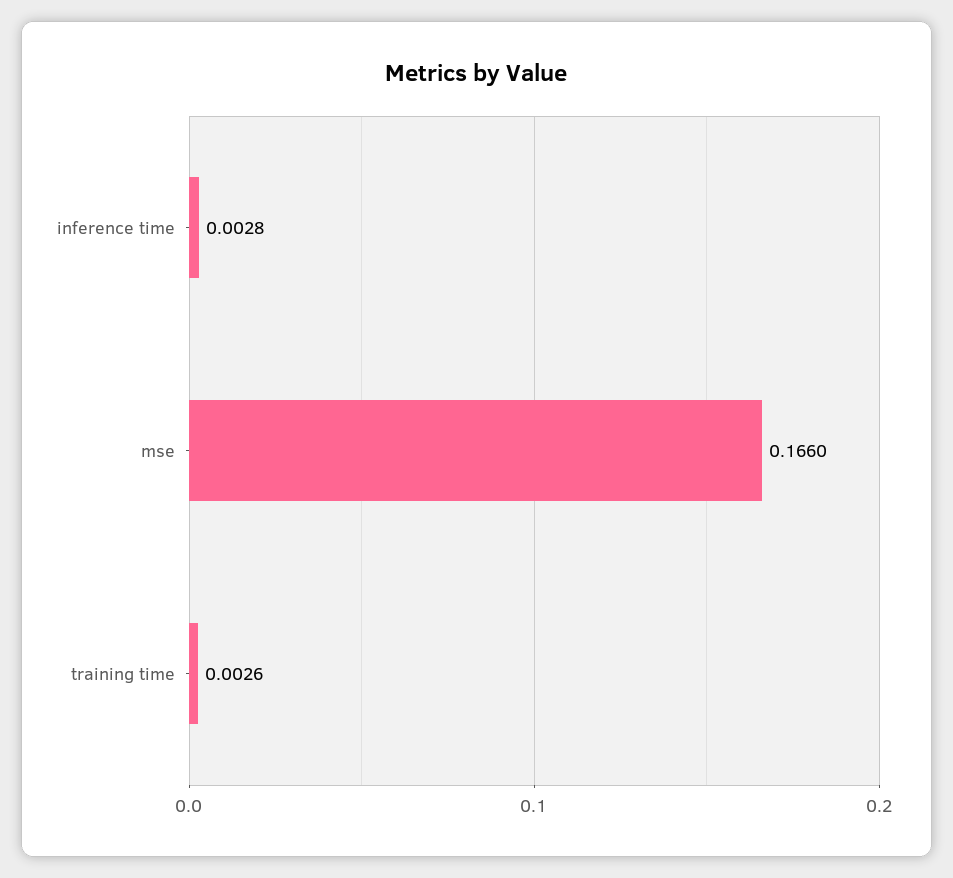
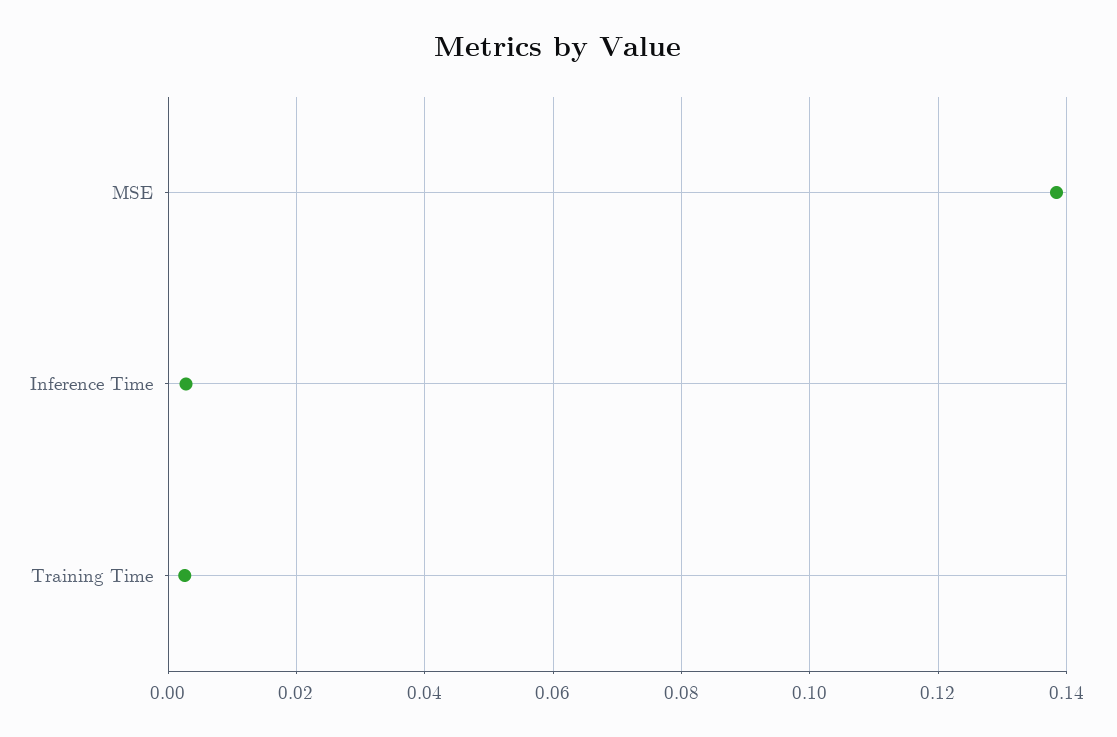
mse: 0.166 -> 0.138

